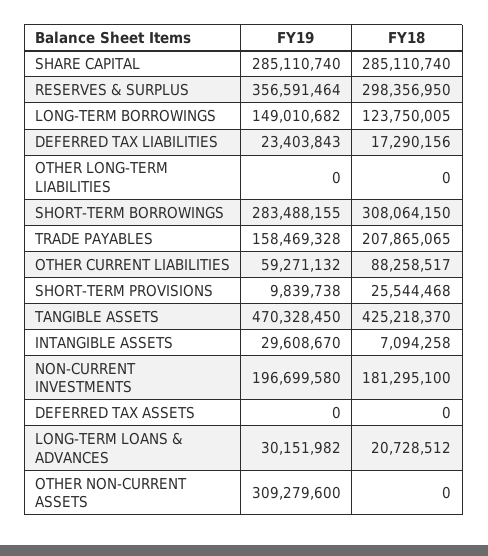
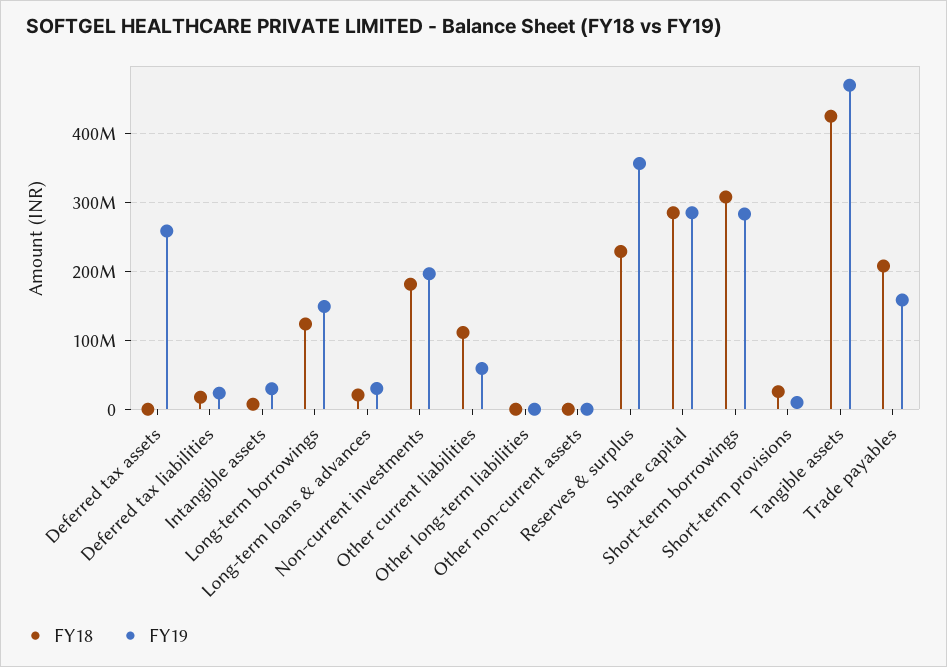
FY18, RESERVES & SURPLUS: 298356950 -> 230000000
FY18, OTHER CURRENT LIABILITIES: 88258517 -> 110000000
FY19, DEFERRED TAX ASSETS: 0 -> 260000000
FY19, OTHER NON-CURRENT ASSETS: 309279600 -> 0

